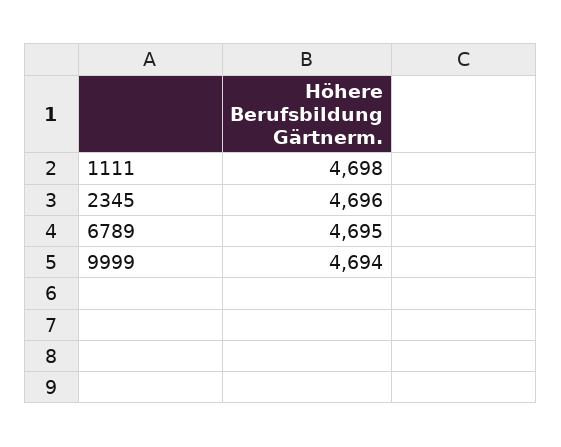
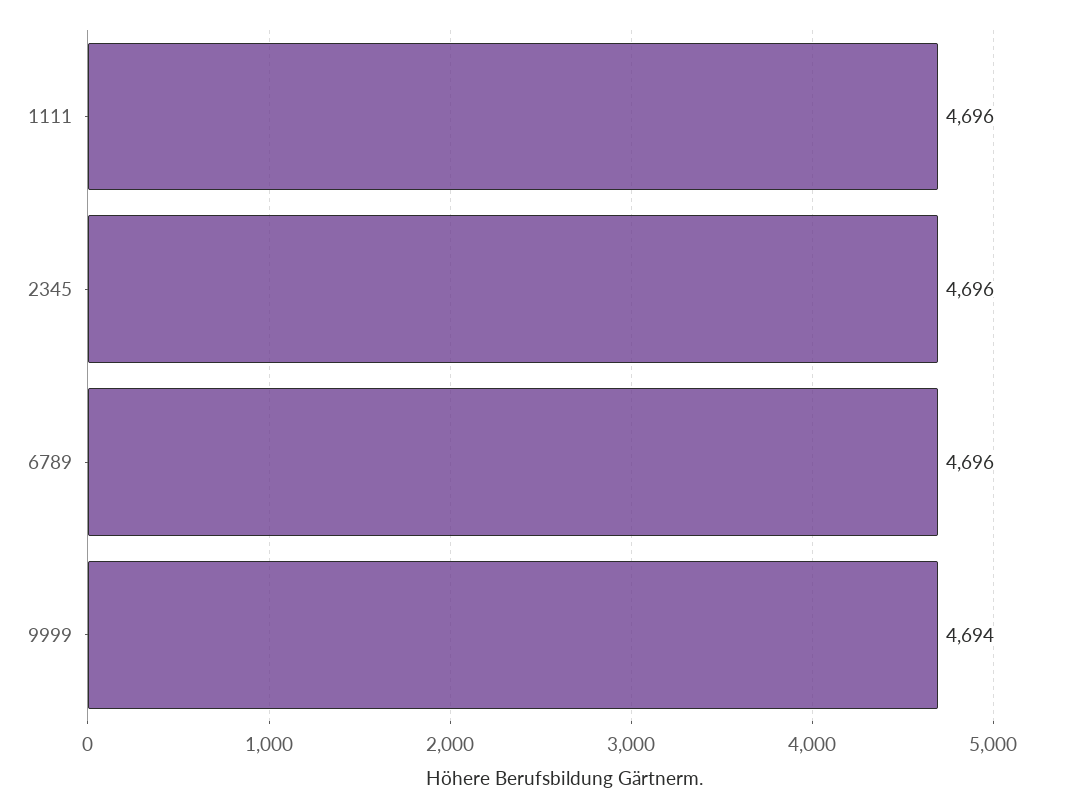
1111: 4698 -> 4696
6789: 4695 -> 4696

